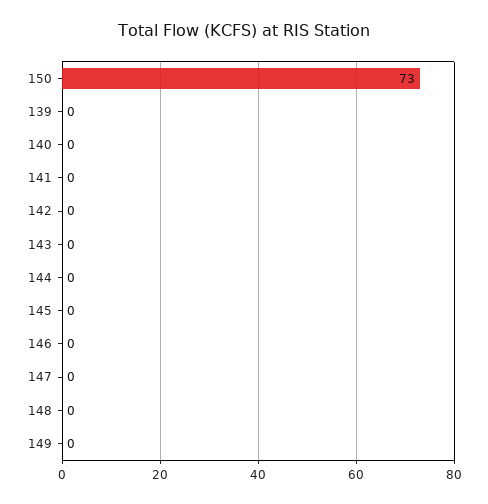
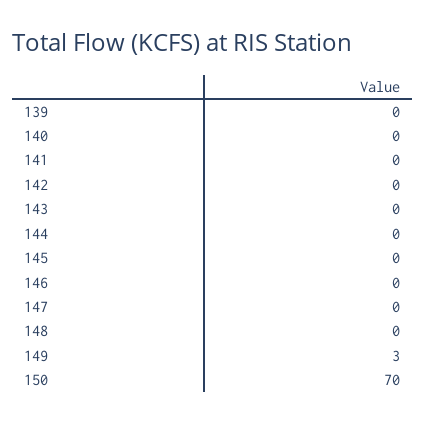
150: 73 -> 70
149: 0 -> 3

